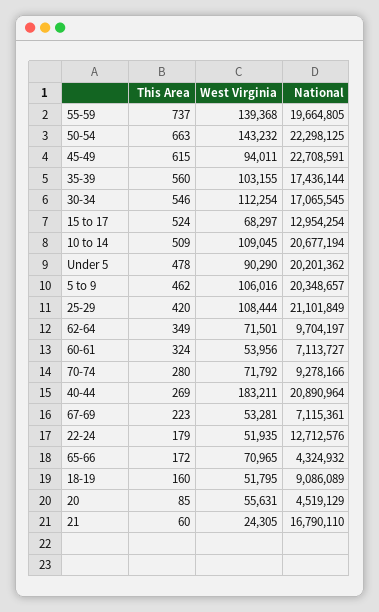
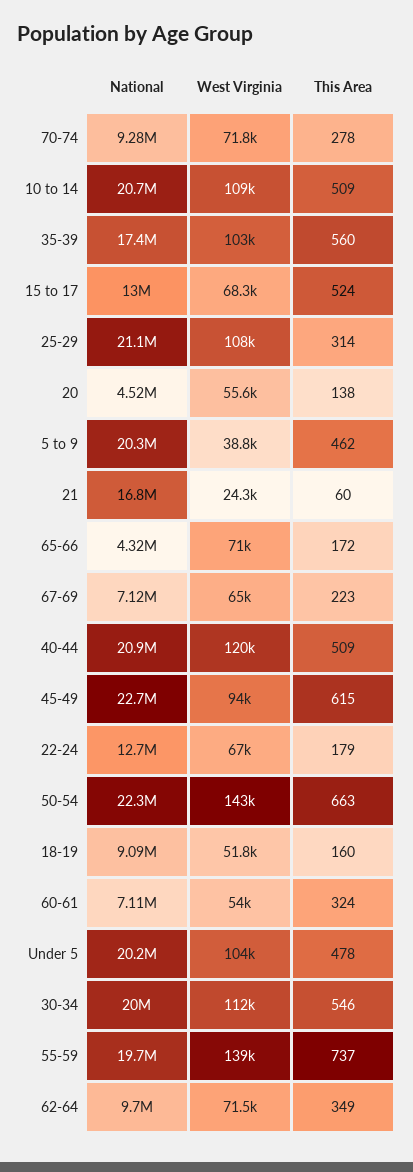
National, 30-34: 17065545 -> 20000000
West Virginia, Under 5: 90290 -> 104000
West Virginia, 5 to 9: 106016 -> 38800
This Area, 25-29: 420 -> 314
This Area, 70-74: 280 -> 278
This Area, 40-44: 269 -> 509
West Virginia, 40-44: 183211 -> 120000
West Virginia, 67-69: 53281 -> 65000
West Virginia, 22-24: 51935 -> 67000
This Area, 20: 85 -> 138

